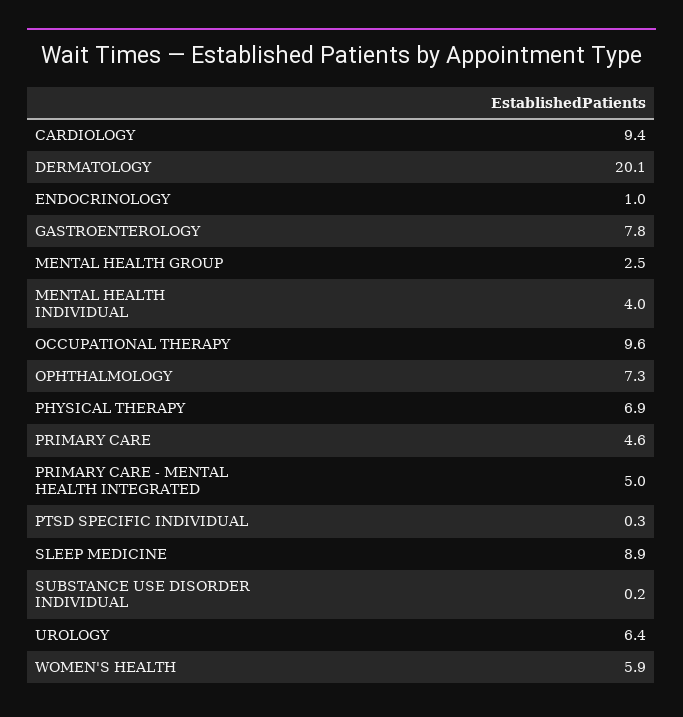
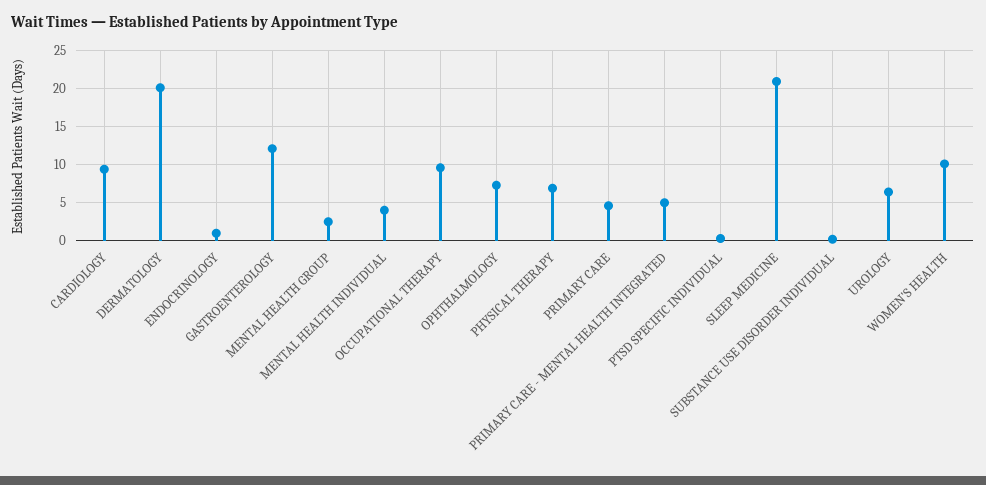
GASTROENTEROLOGY: 7.8 -> 12
SLEEP MEDICINE: 8.9 -> 21
WOMEN'S HEALTH: 5.9 -> 10

